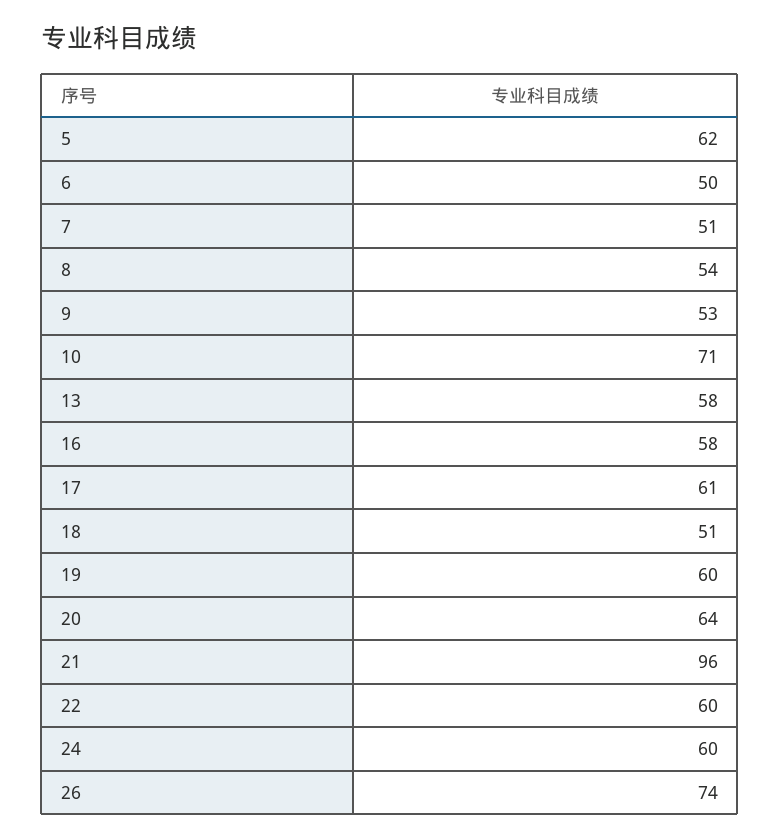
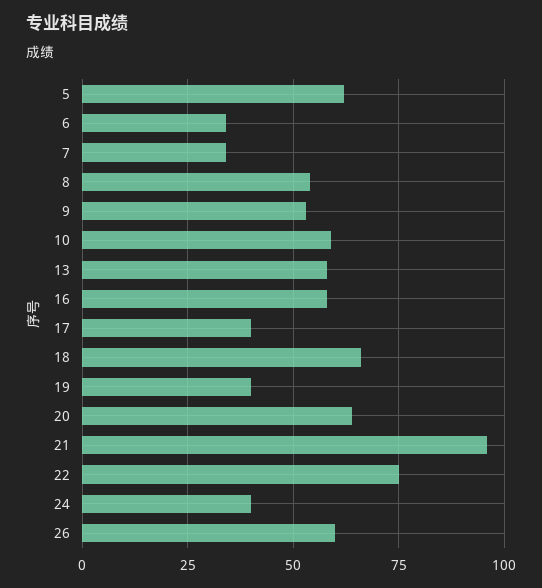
6: 50 -> 35
7: 51 -> 35
10: 71 -> 60
17: 61 -> 40
18: 51 -> 65
19: 60 -> 40
22: 60 -> 75
24: 60 -> 40
26: 74 -> 60

